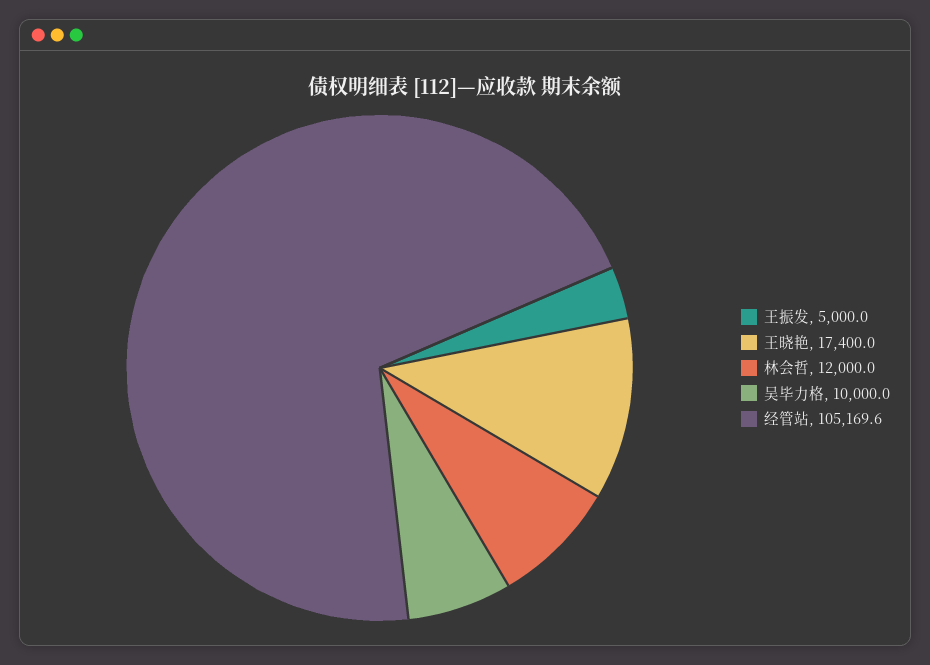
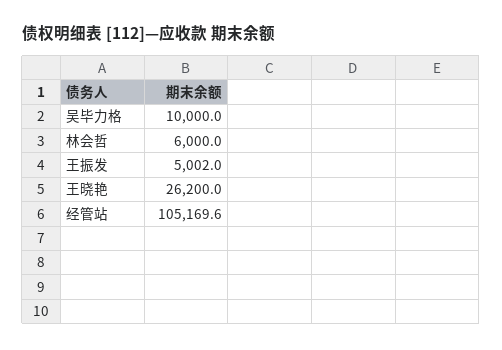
王振发: 5000 -> 5002
王晓艳: 17400 -> 26200
林会哲: 12000 -> 6000

